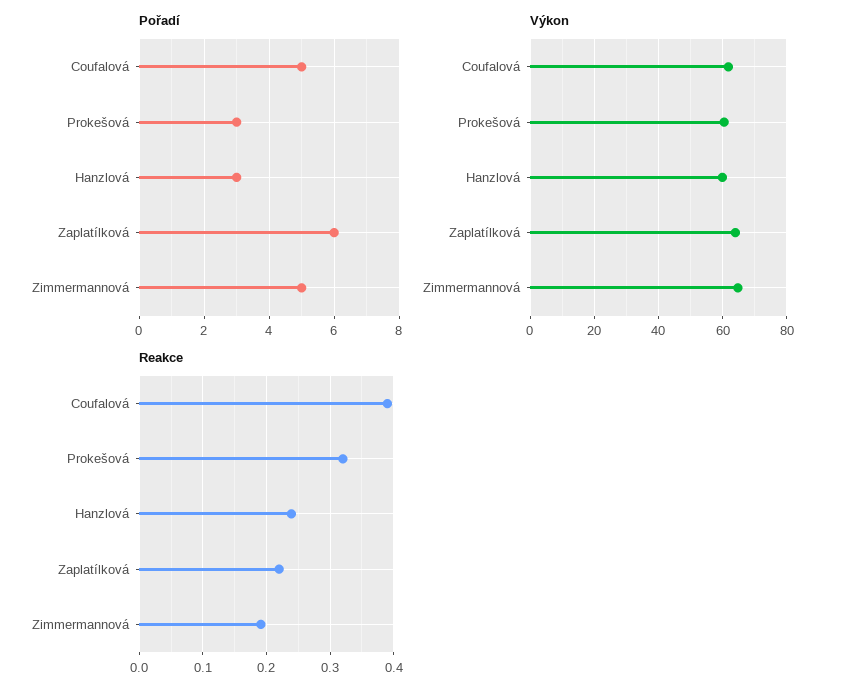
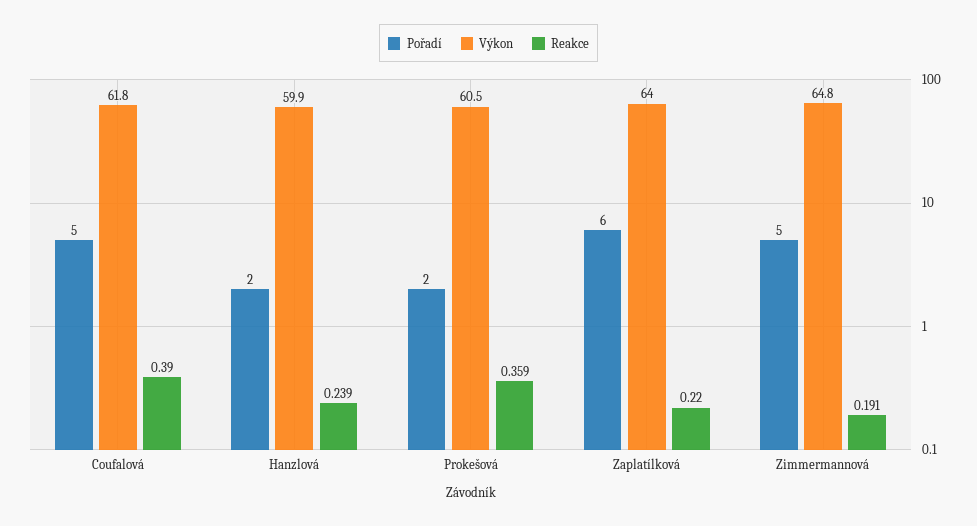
Pořadí, Prokešová: 3 -> 2
Pořadí, Hanzlová: 3 -> 2
Reakce, Prokešová: 0.32 -> 0.359

